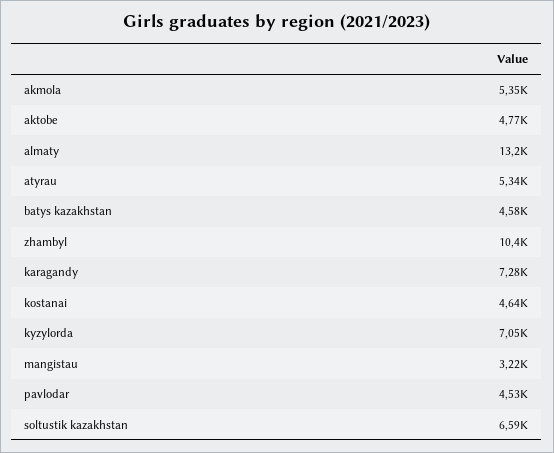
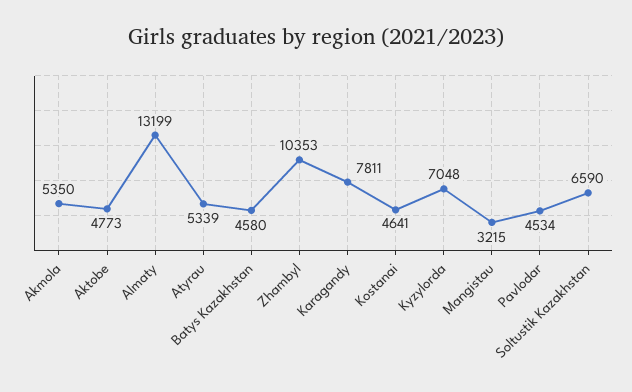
karagandy: 7280 -> 7811

